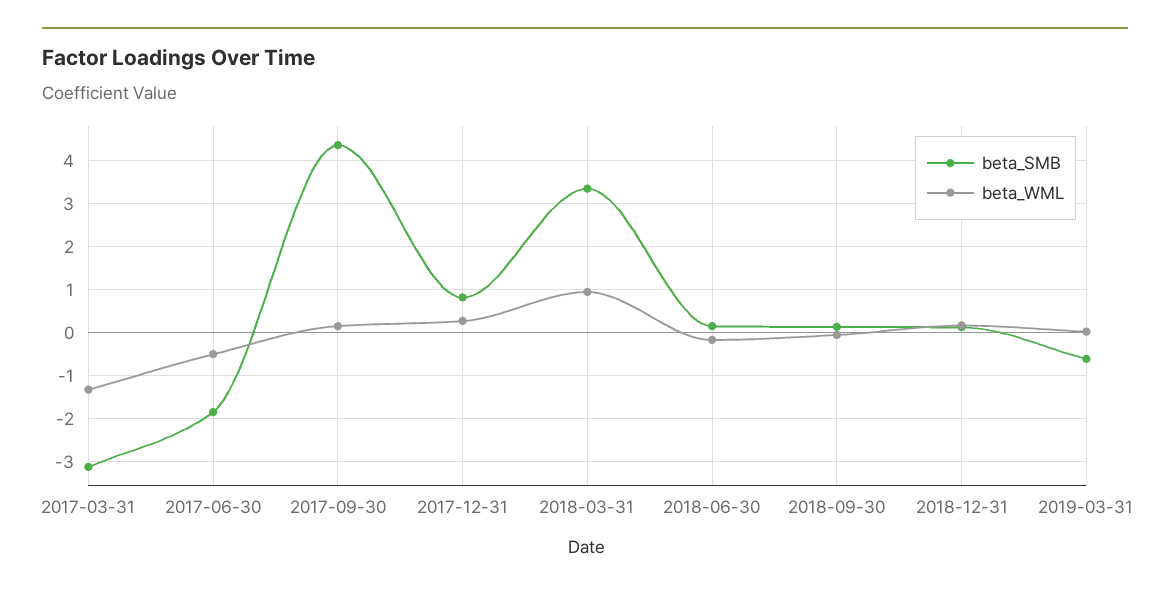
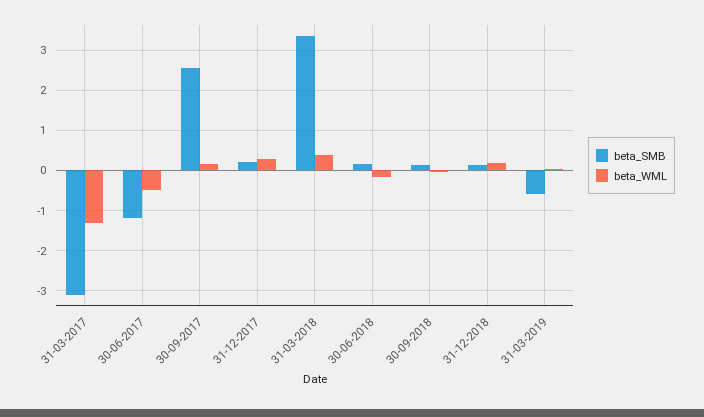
beta_SMB, 2017-06-30: -1.8 -> -1.2
beta_SMB, 2017-09-30: 4.4 -> 2.6
beta_SMB, 2017-12-31: 0.8 -> 0.2
beta_WML, 2018-03-31: 1 -> 0.4

